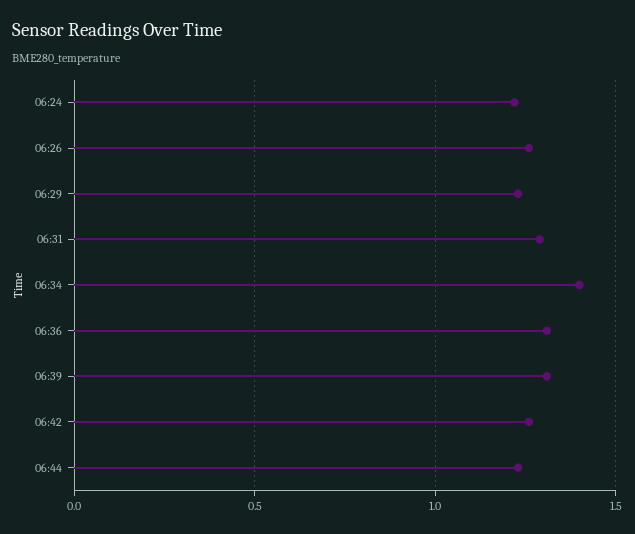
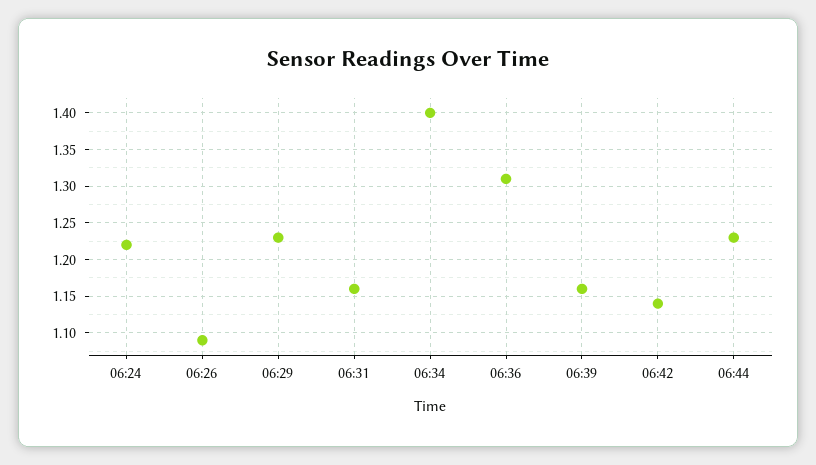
06:26: 1.25 -> 1.09
06:31: 1.3 -> 1.16
06:39: 1.3 -> 1.16
06:42: 1.25 -> 1.14

